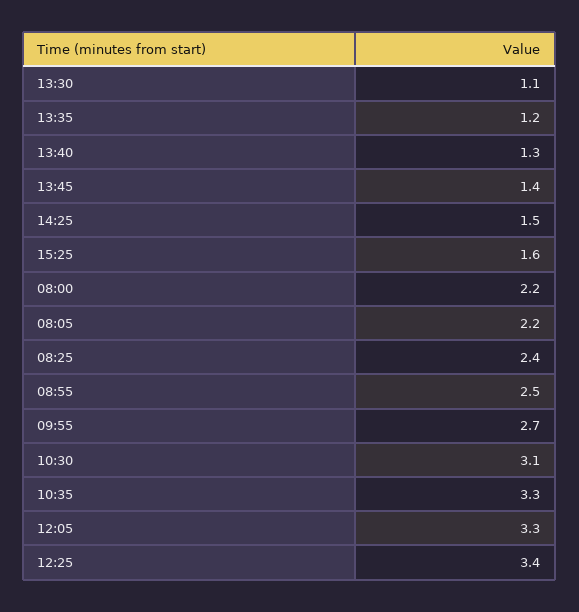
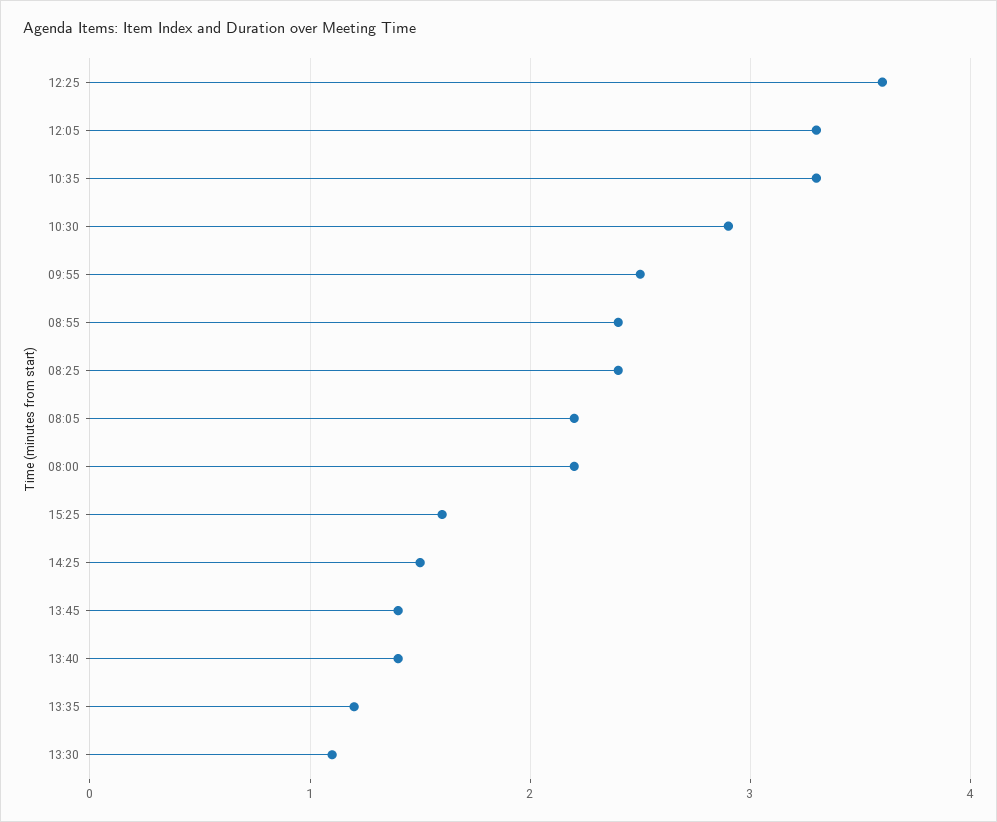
13:40: 1.3 -> 1.4
08:55: 2.5 -> 2.4
09:55: 2.7 -> 2.5
10:30: 3.1 -> 2.9
12:25: 3.4 -> 3.6

